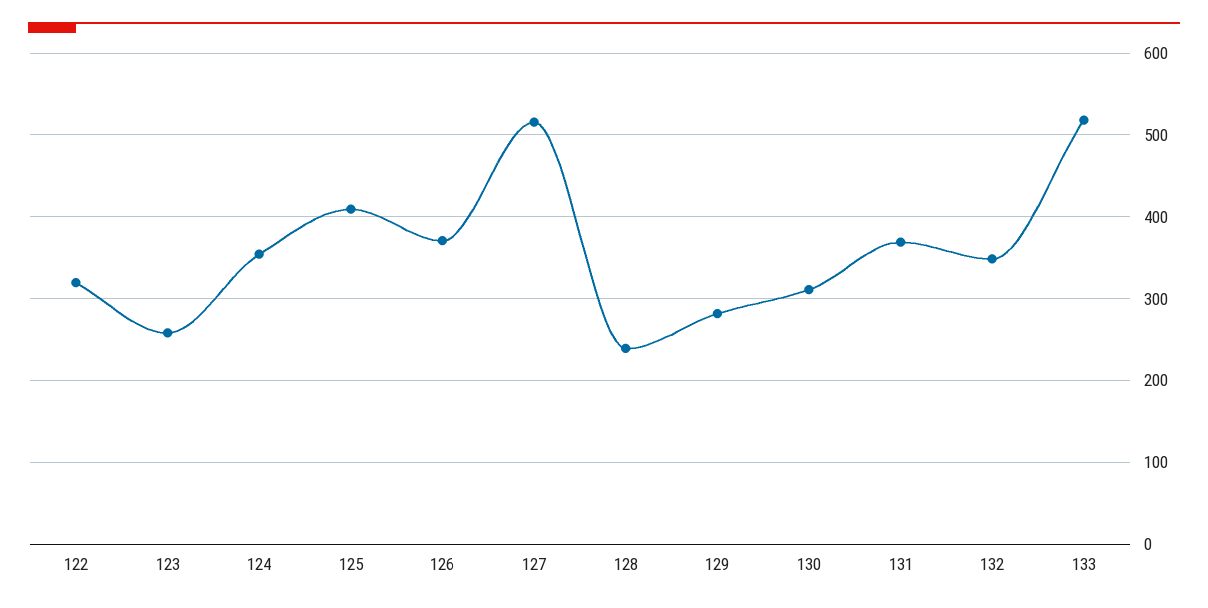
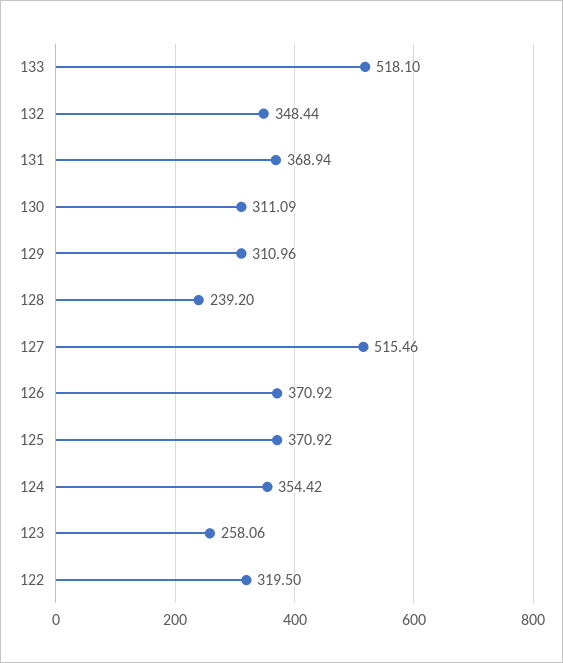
125: 410 -> 370.92
129: 280 -> 310.96

